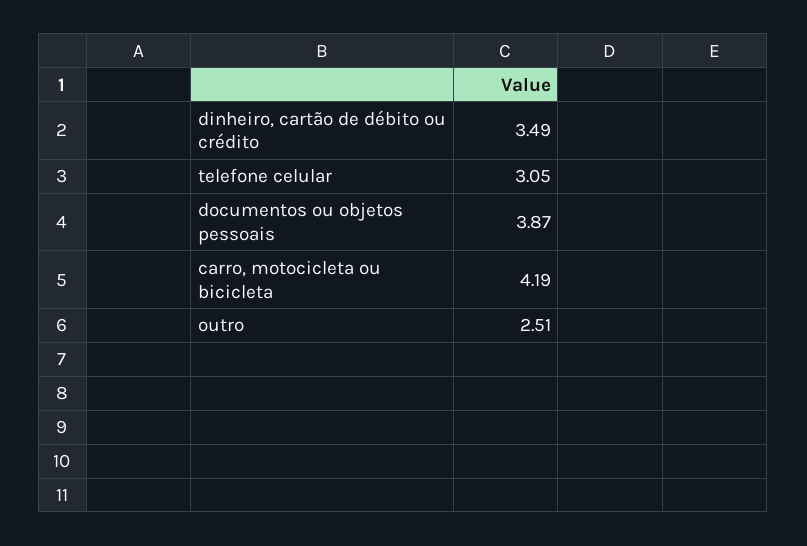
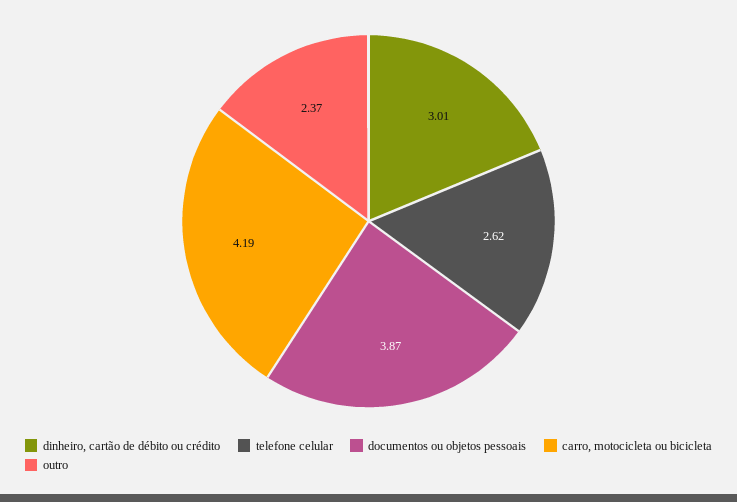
dinheiro, cartão de débito ou crédito: 3.49 -> 3.01
telefone celular: 3.05 -> 2.62
outro: 2.51 -> 2.37

